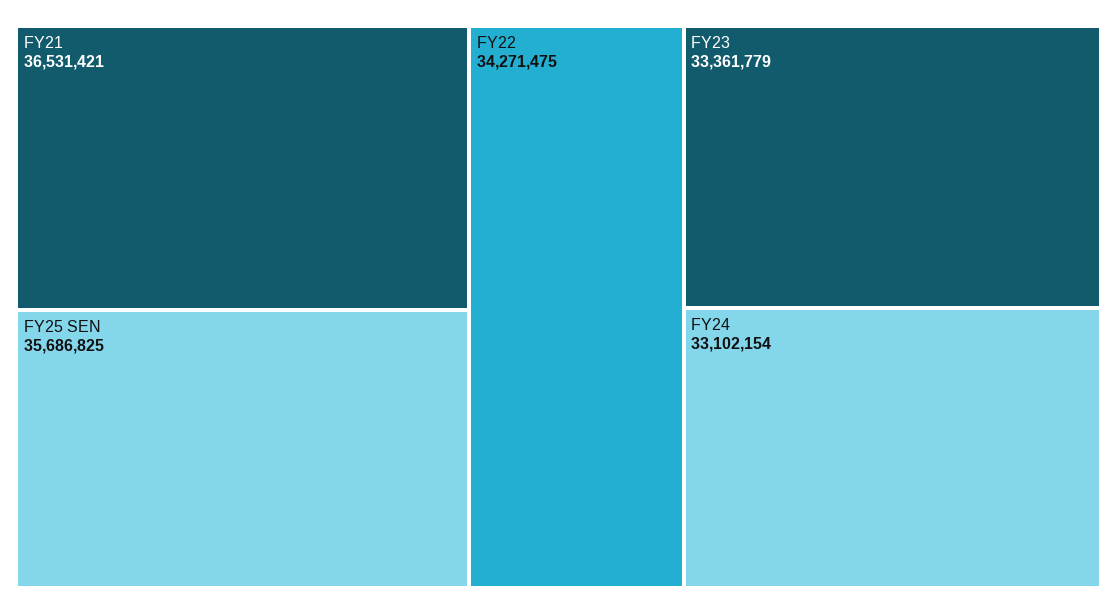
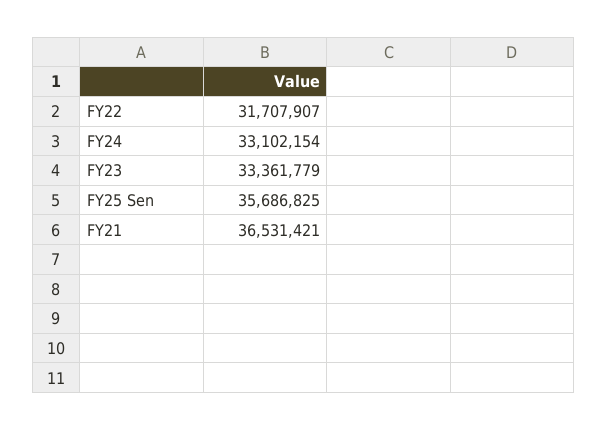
FY22: 34271475 -> 31707907

